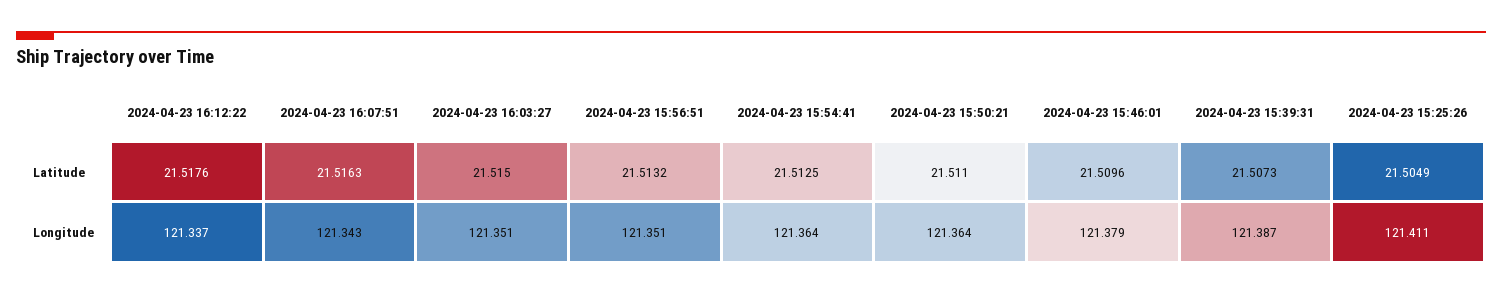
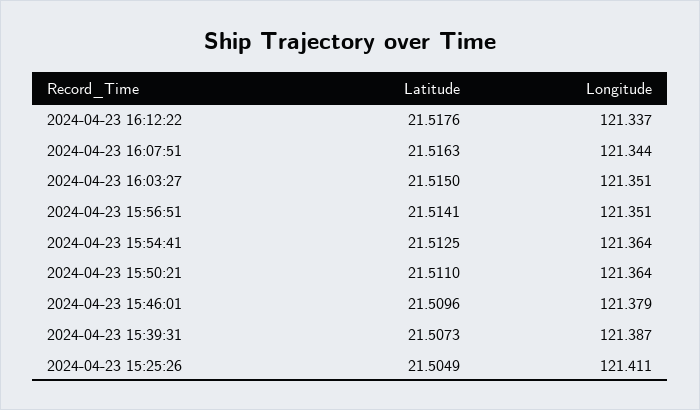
2024-04-23 15:56:51, Latitude: 21.5132 -> 21.5141
2024-04-23 16:07:51, Longitude: 121.343 -> 121.344

